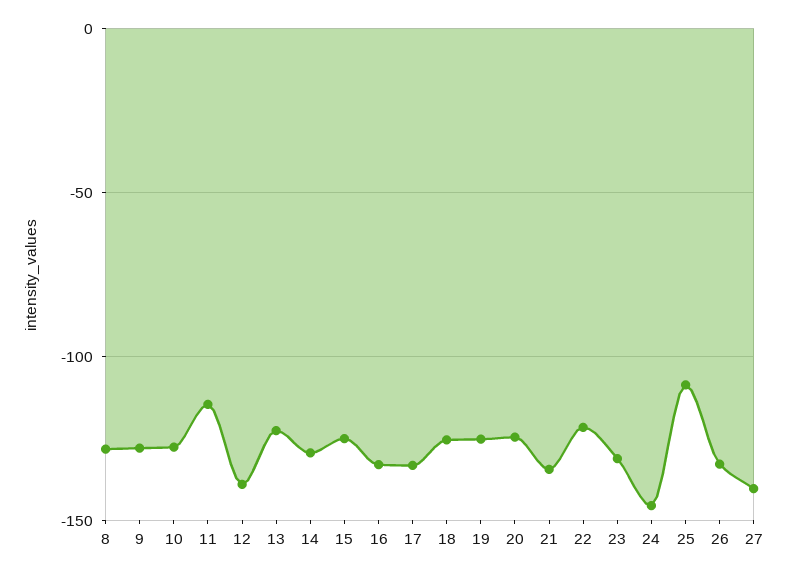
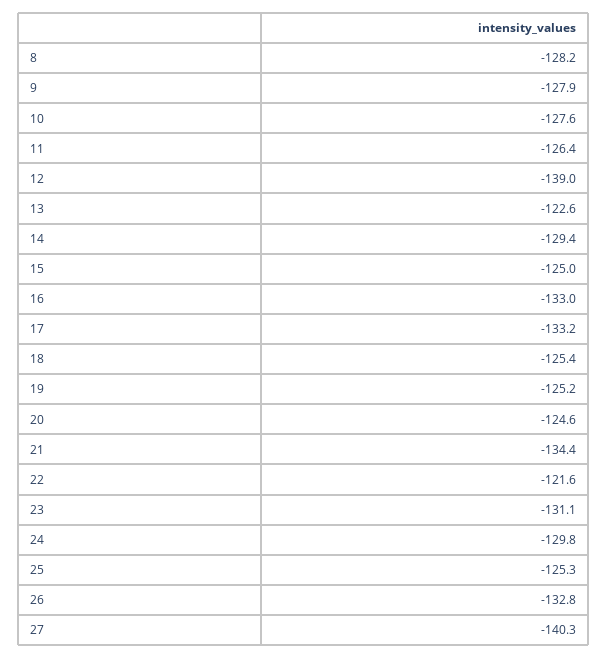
11: -115 -> -126.4
24: -145 -> -129.8
25: -110 -> -125.3

